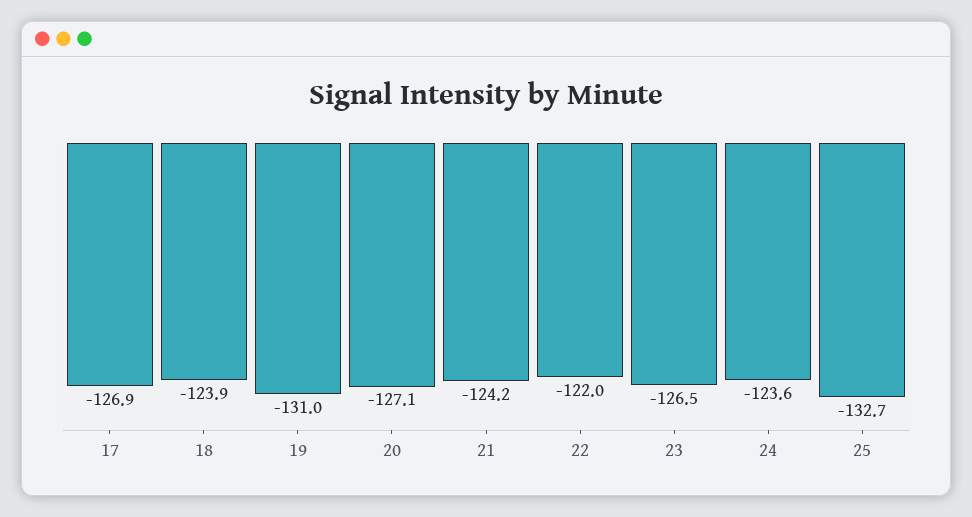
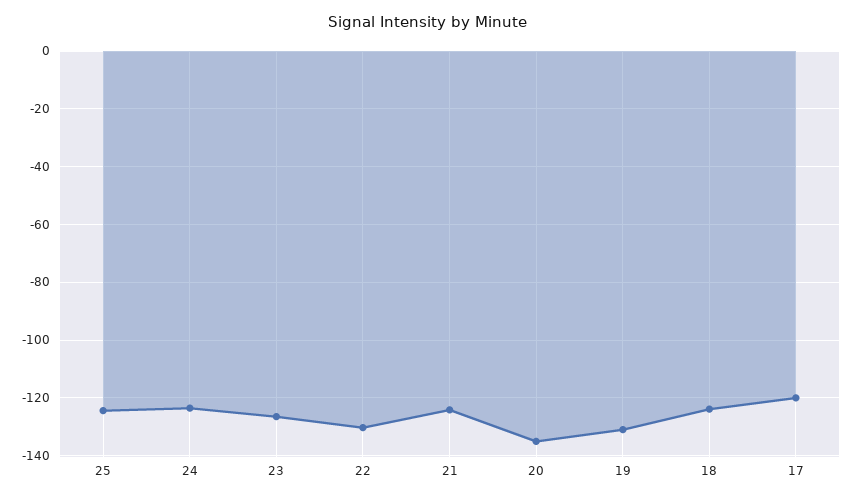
17: -126.9 -> -120
20: -127.1 -> -135
22: -122 -> -130
25: -132.7 -> -125

